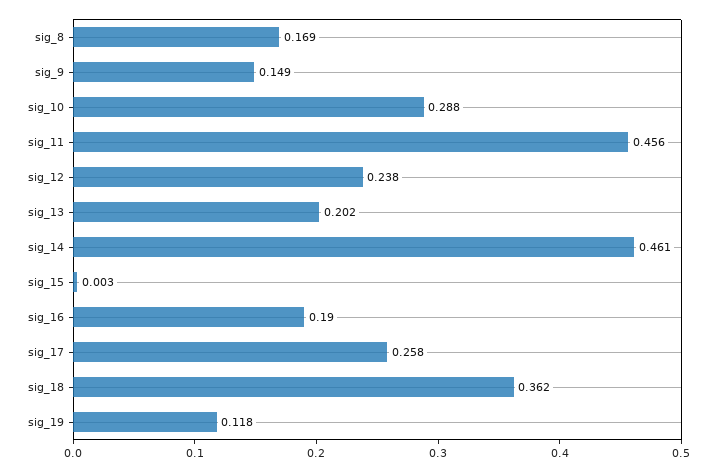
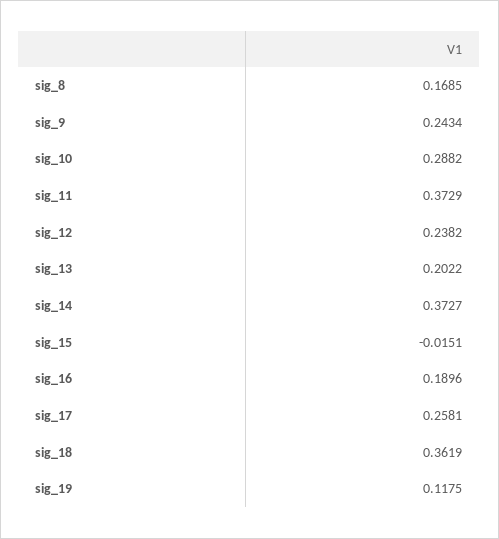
sig_9: 0.149 -> 0.2434
sig_11: 0.456 -> 0.3729
sig_14: 0.461 -> 0.3727
sig_15: 0.003 -> -0.0151

